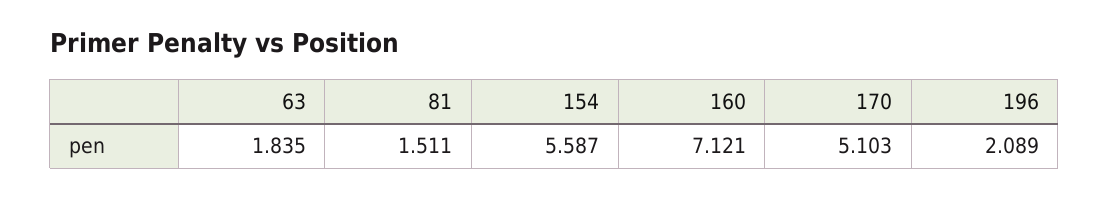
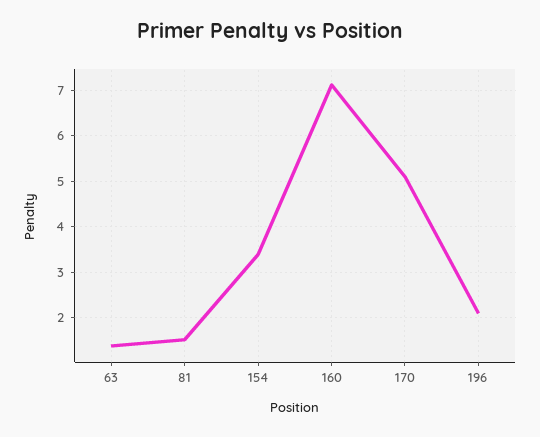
63: 1.835 -> 1.4
154: 5.587 -> 3.4

